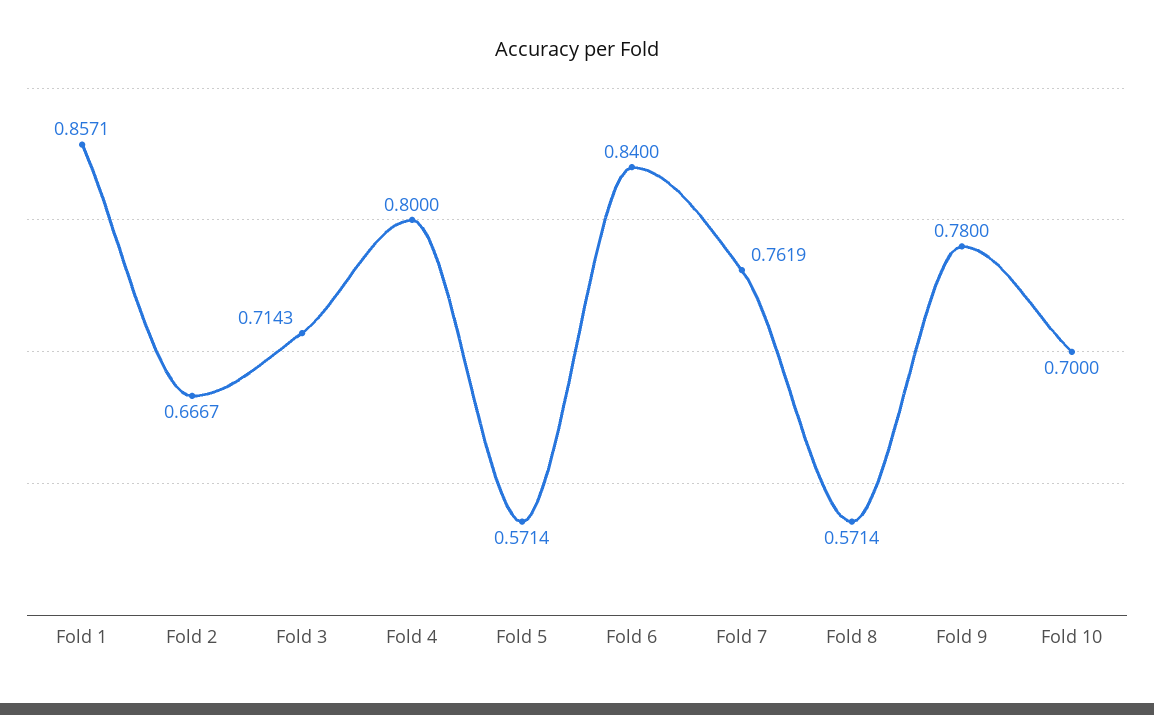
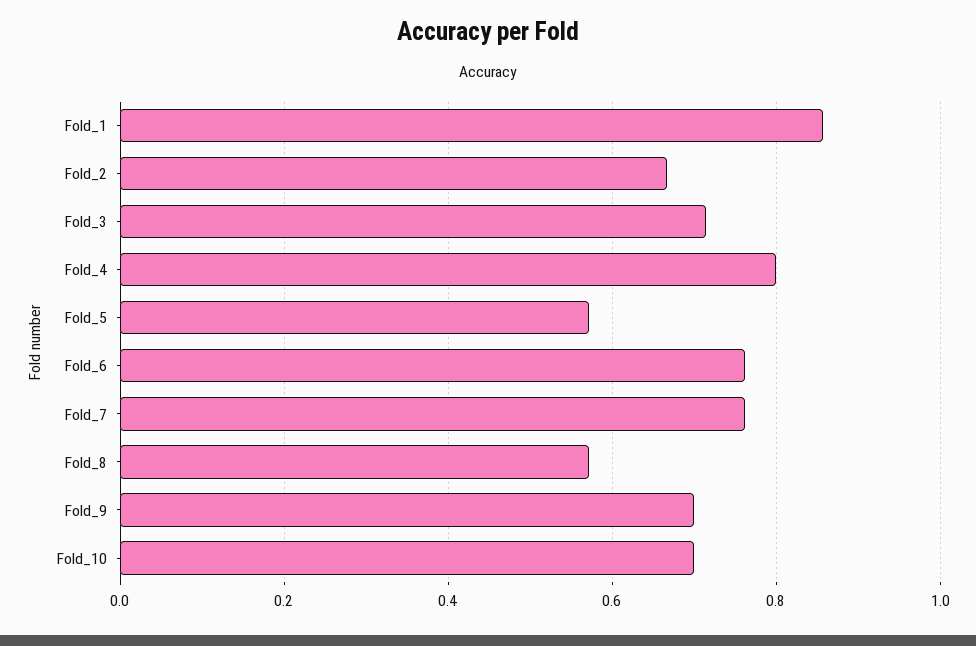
Fold 6: 0.84 -> 0.76
Fold 9: 0.78 -> 0.7

